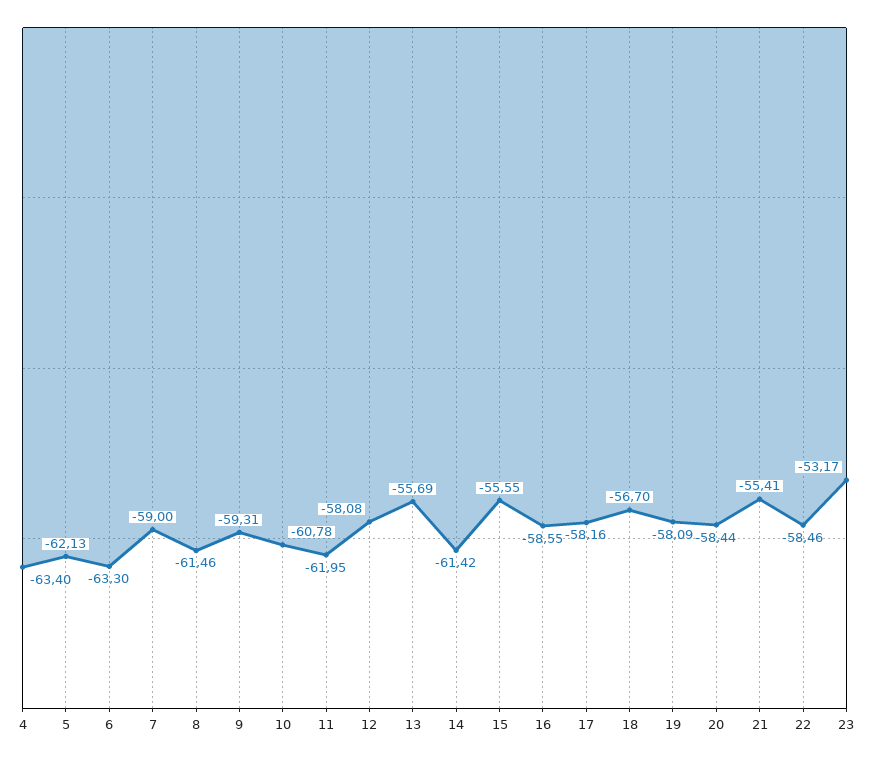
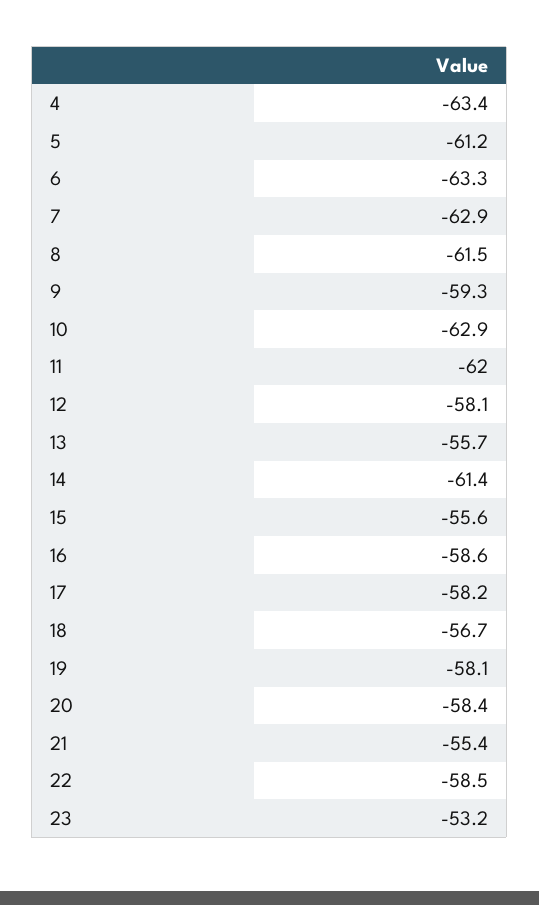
5: -62.13 -> -61.2
7: -59 -> -62.9
10: -60.78 -> -62.9

